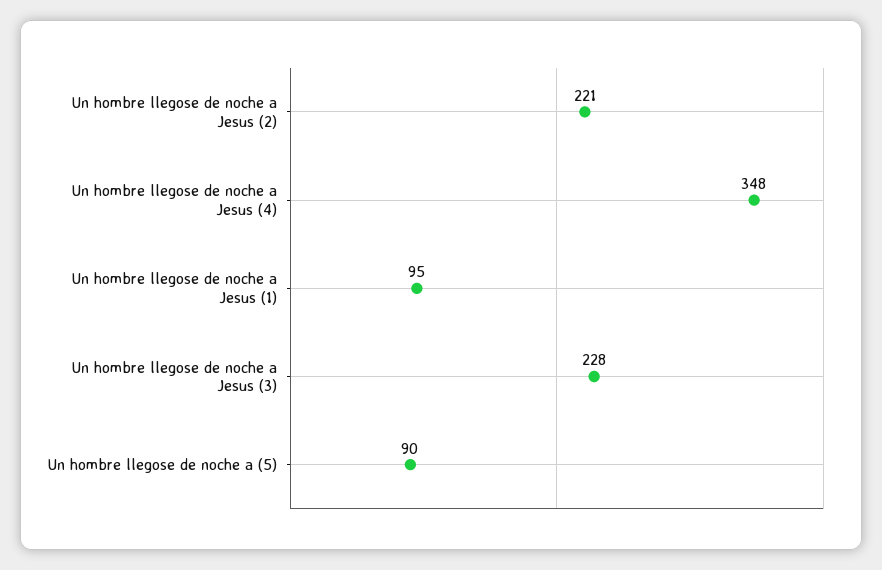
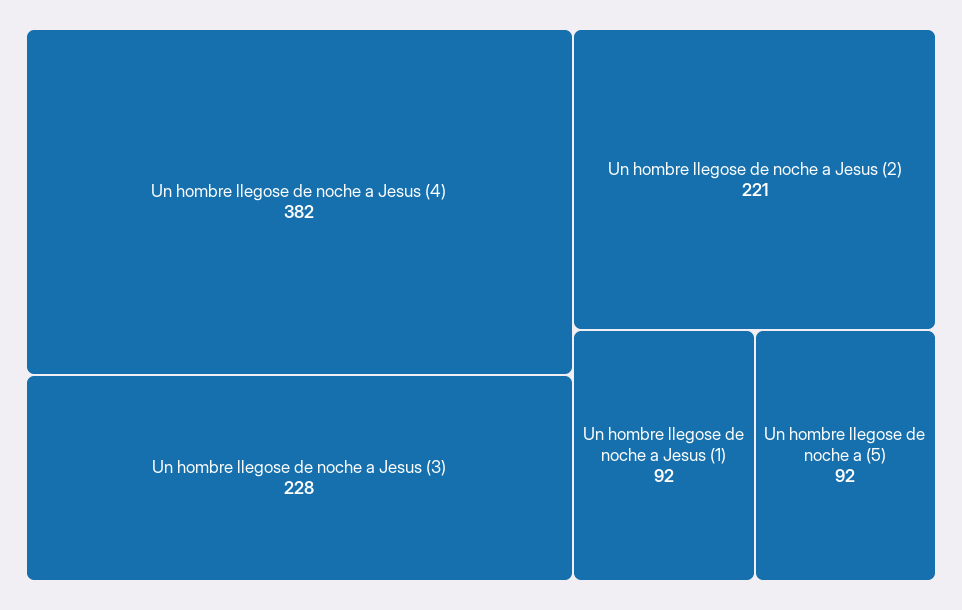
Un hombre llegose de noche a Jesus (4): 348 -> 382
Un hombre llegose de noche a Jesus (1): 95 -> 92
Un hombre llegose de noche a (5): 90 -> 92

